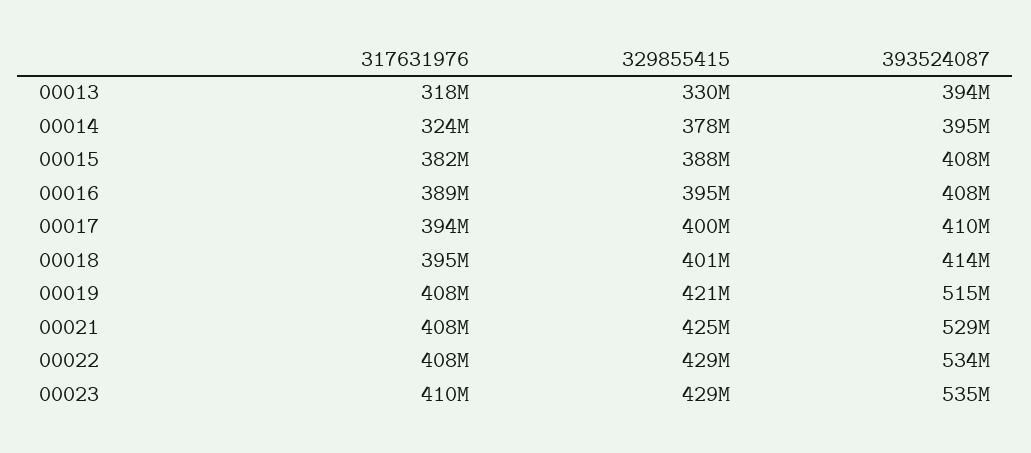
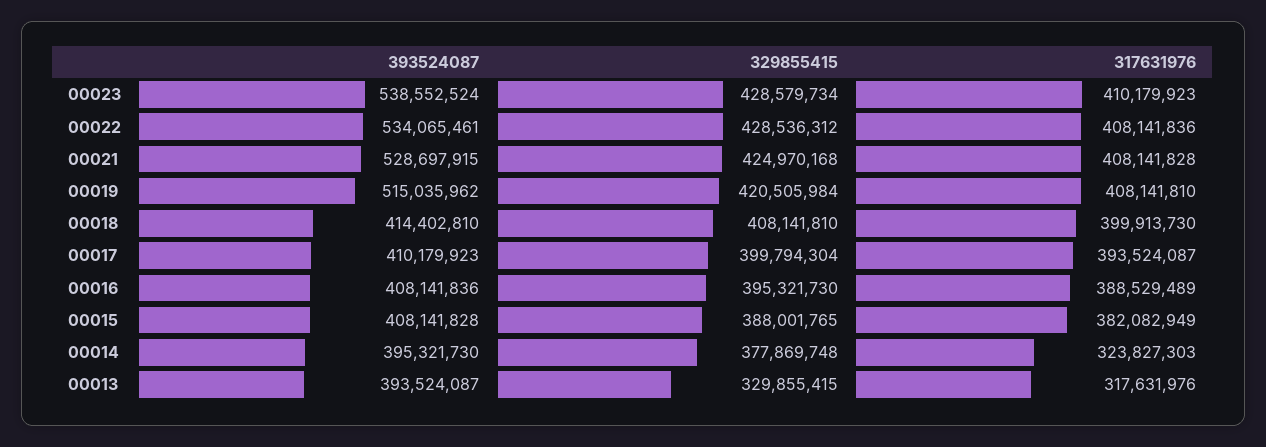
317631976, 00018: 395000000 -> 399913730
329855415, 00018: 401000000 -> 408141810
393524087, 00023: 535000000 -> 538552524

